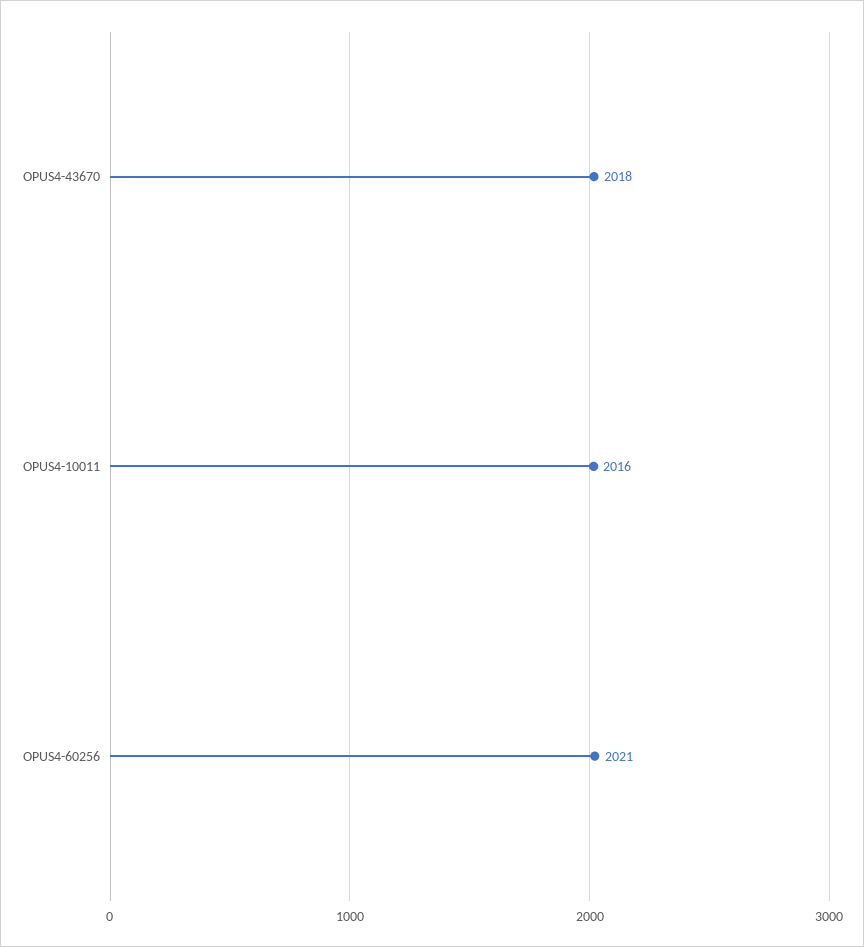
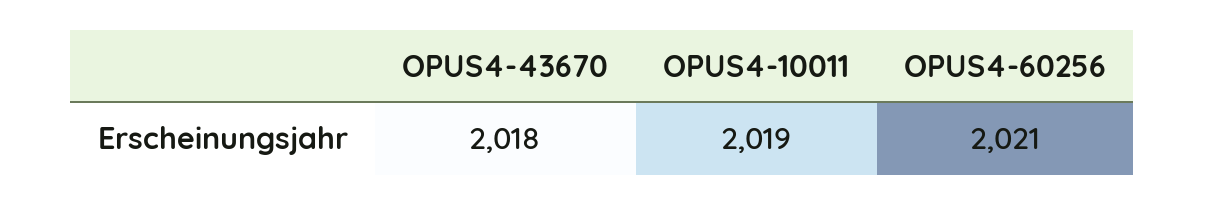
OPUS4-10011: 2016 -> 2019

